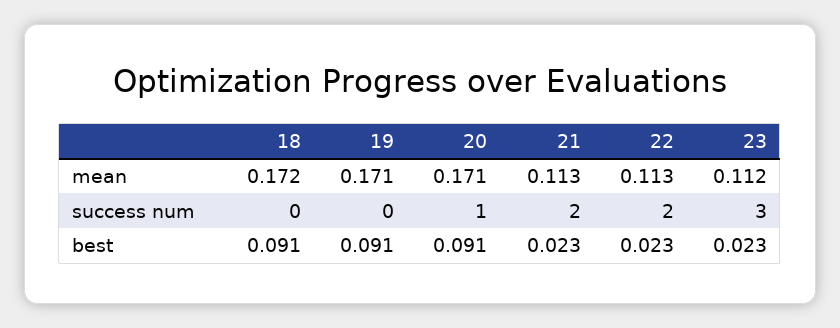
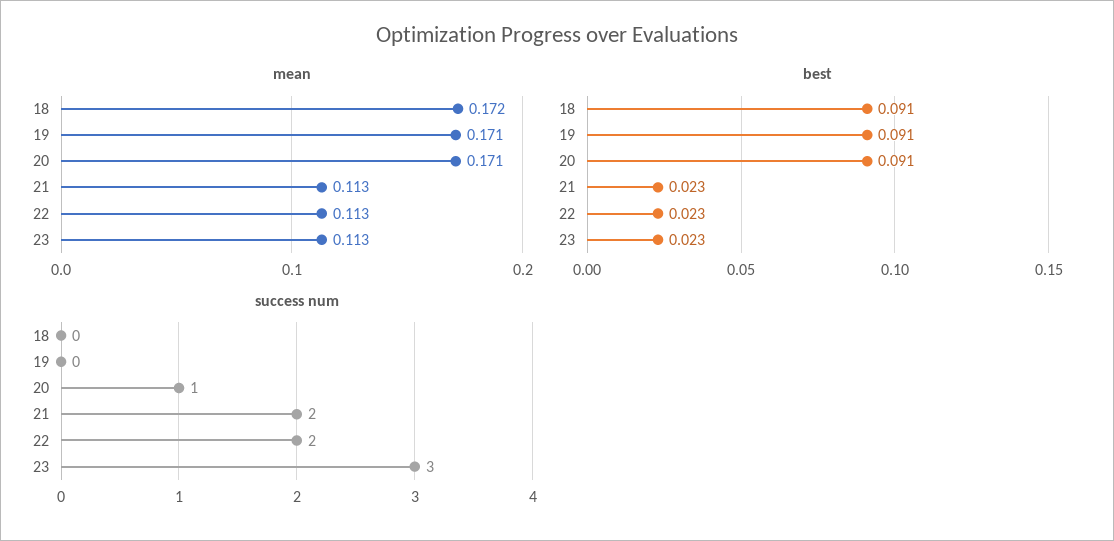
mean, 23: 0.112 -> 0.113

